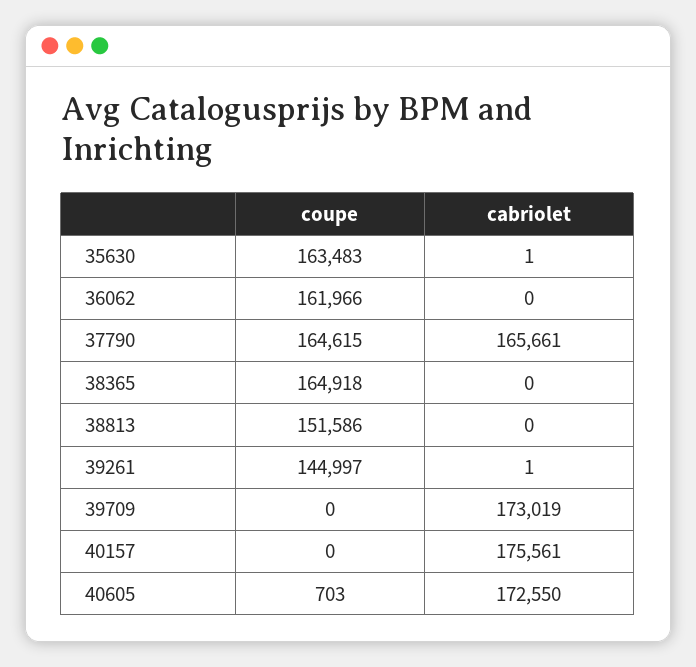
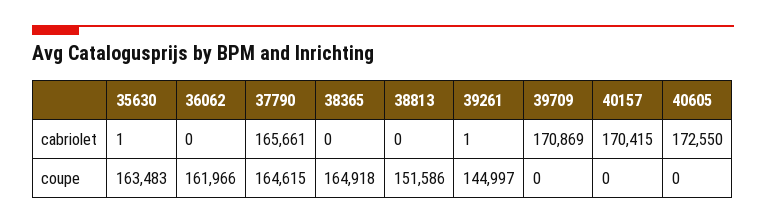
cabriolet, 39709: 173019 -> 170869
cabriolet, 40157: 175561 -> 170415
coupe, 40605: 703 -> 0

